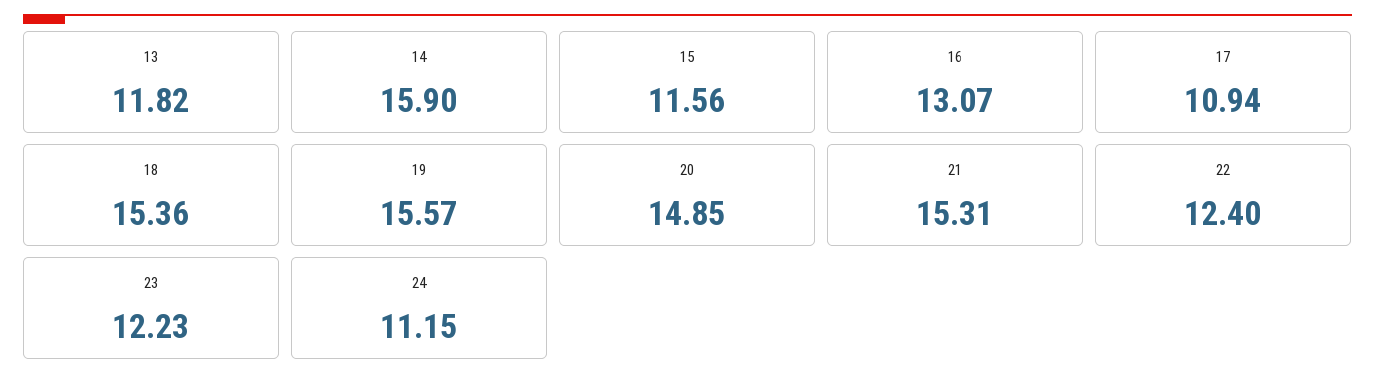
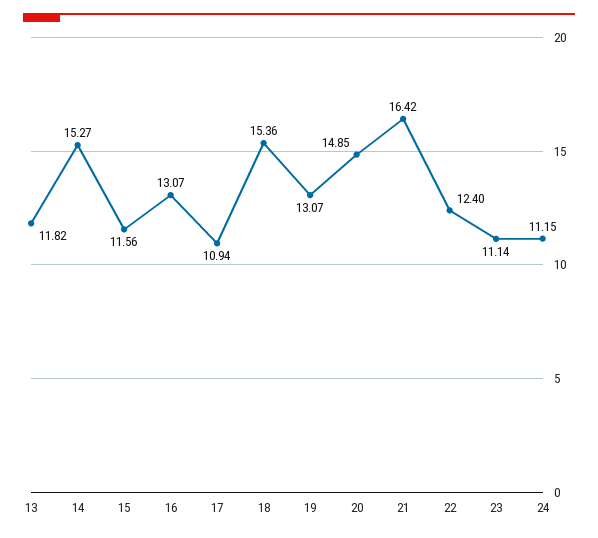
14: 15.9 -> 15.27
19: 15.57 -> 13.07
21: 15.31 -> 16.42
23: 12.23 -> 11.14

